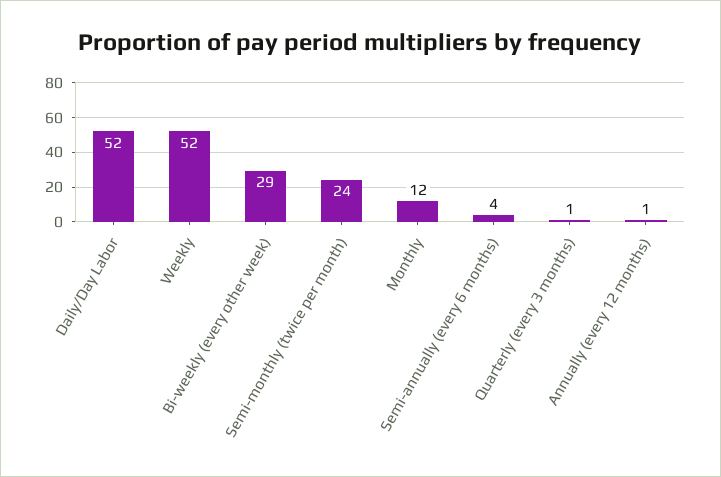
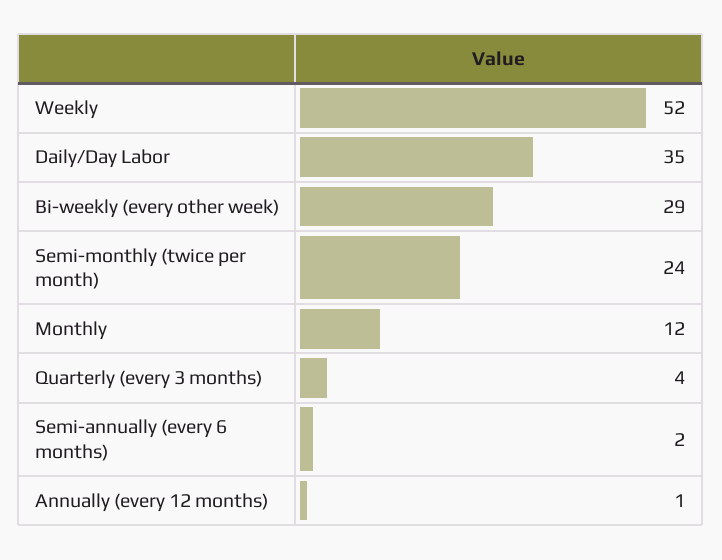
Daily/Day Labor: 52 -> 35
Semi-annually (every 6 months): 4 -> 2
Quarterly (every 3 months): 1 -> 4

